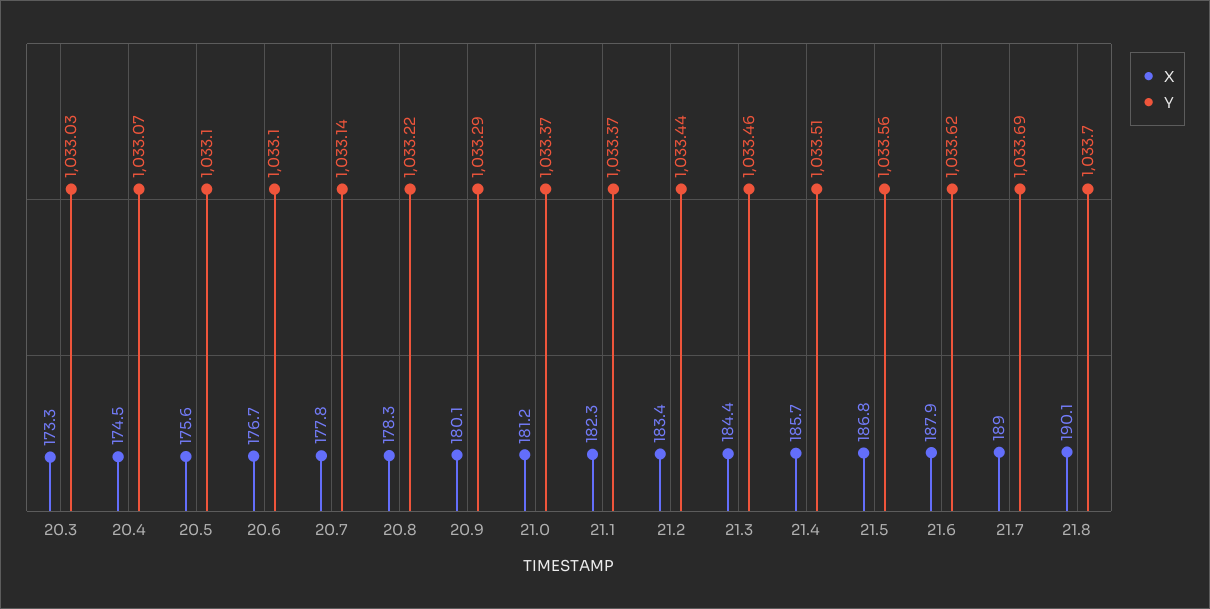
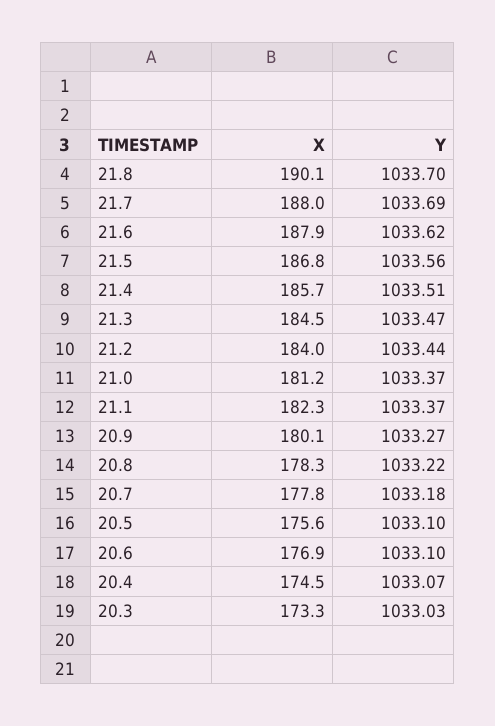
X, 20.6: 176.7 -> 176.9
Y, 20.7: 1033.14 -> 1033.18
Y, 20.9: 1033.29 -> 1033.27
X, 21.2: 183.4 -> 184
X, 21.3: 184.4 -> 184.5
Y, 21.3: 1033.46 -> 1033.47
X, 21.7: 189 -> 188

